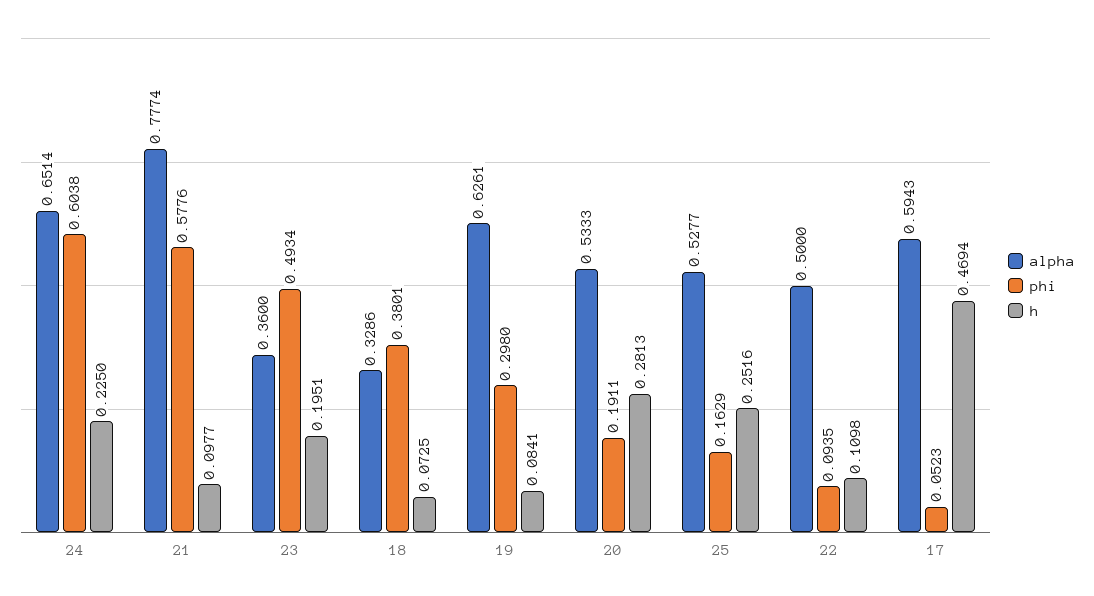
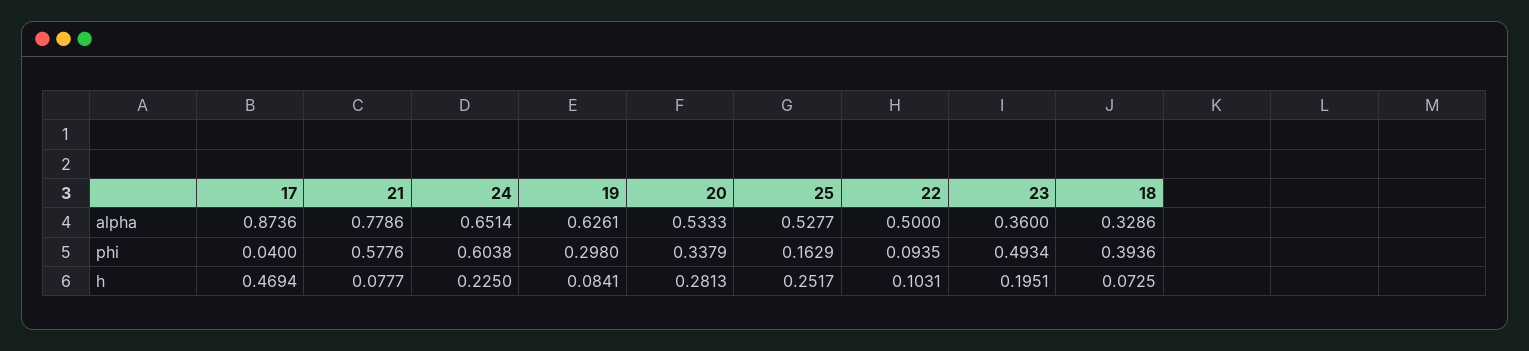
alpha, 21: 0.7774 -> 0.7786
h, 21: 0.0977 -> 0.0777
phi, 18: 0.3801 -> 0.3936
phi, 20: 0.1911 -> 0.3379
h, 25: 0.2516 -> 0.2517
h, 22: 0.1098 -> 0.1031
alpha, 17: 0.5943 -> 0.8736
phi, 17: 0.0523 -> 0.04

